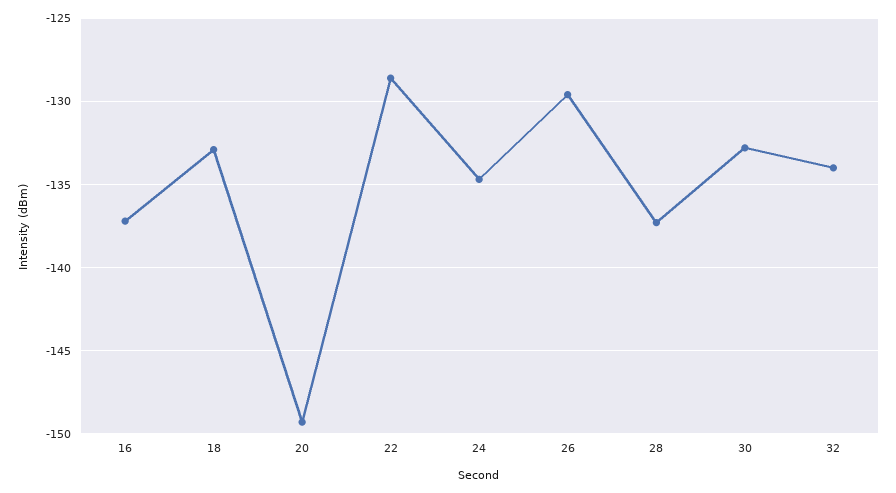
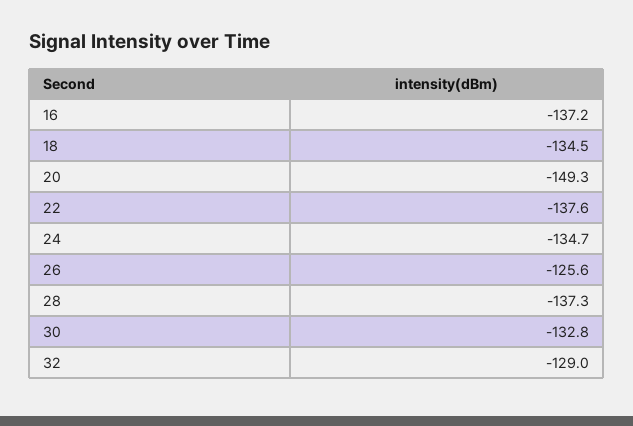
18: -133 -> -134.5
22: -128.5 -> -137.6
26: -129.5 -> -125.6
32: -134 -> -129

